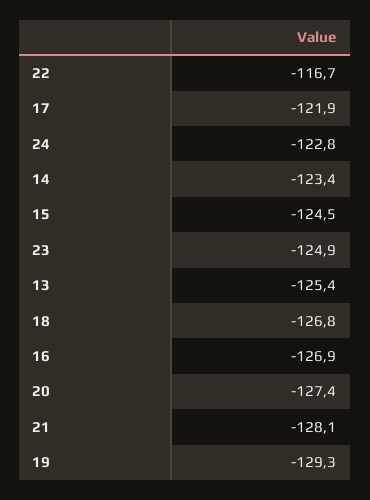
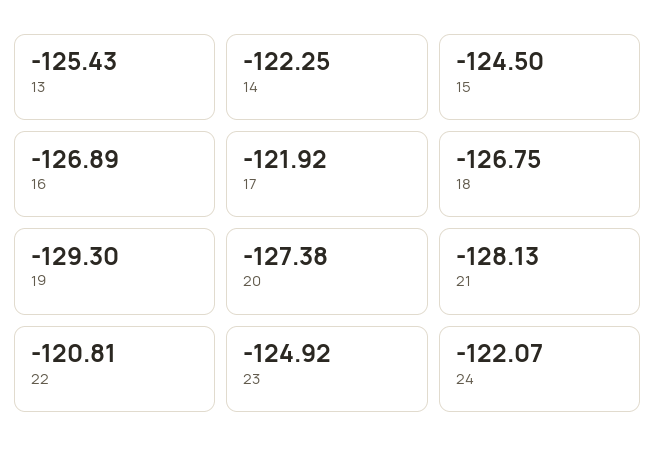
22: -116.7 -> -120.81
24: -122.8 -> -122.07
14: -123.4 -> -122.25

